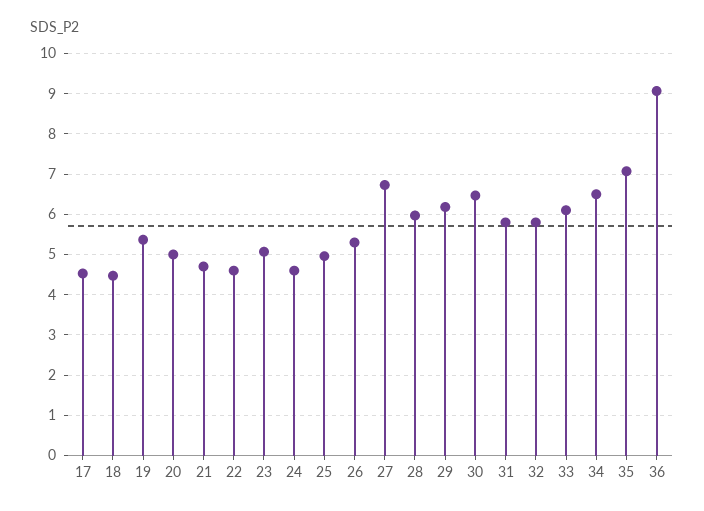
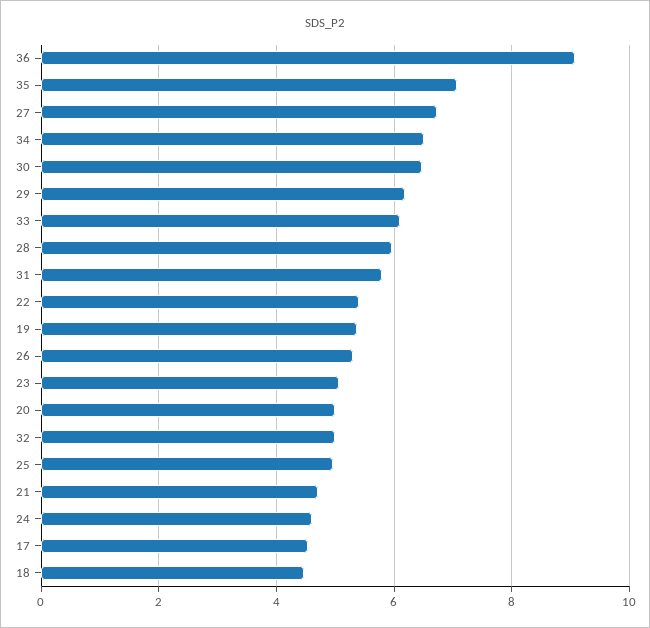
22: 4.6 -> 5.4
32: 5.8 -> 5

